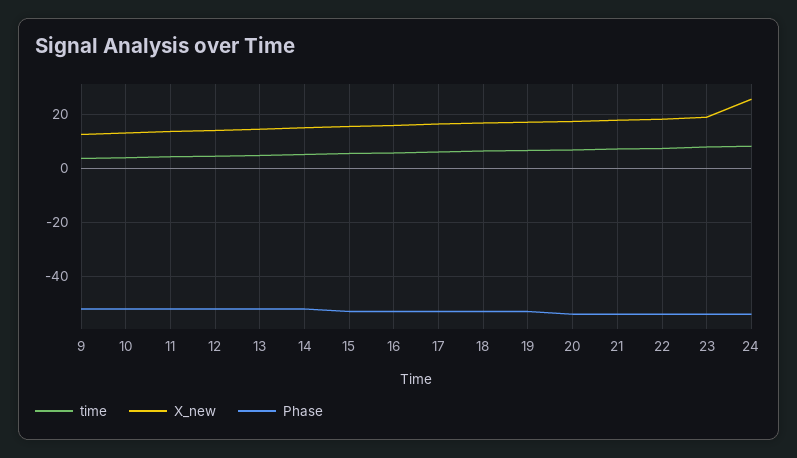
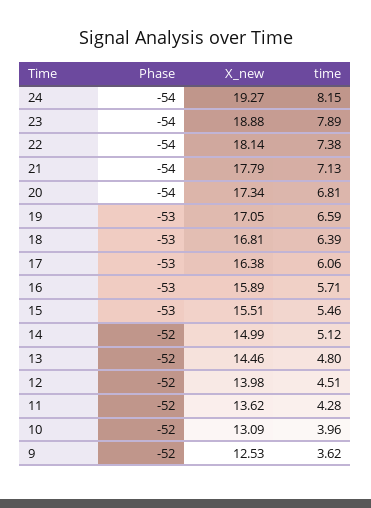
X_new, 24: 25 -> 19.27

